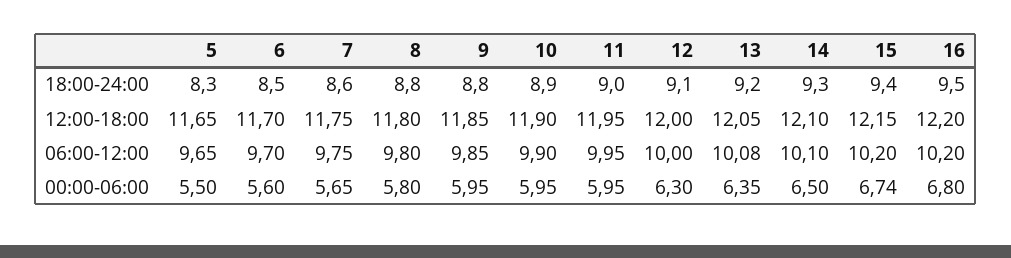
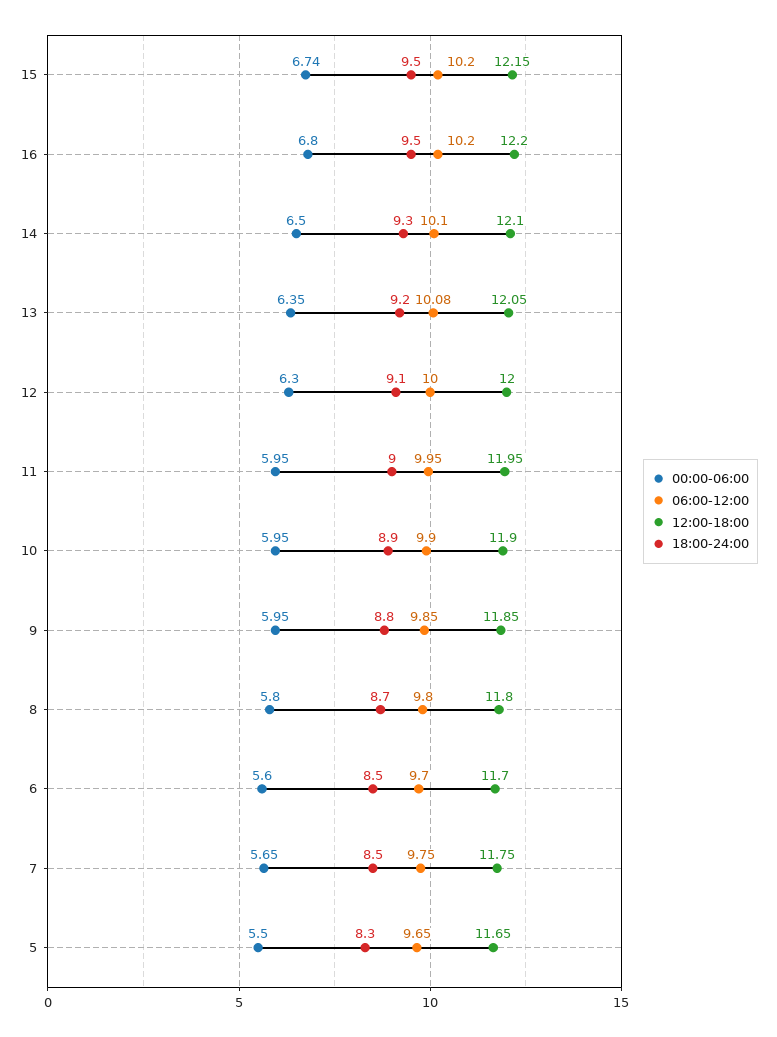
18:00-24:00, 7: 8.6 -> 8.5
18:00-24:00, 8: 8.8 -> 8.7
18:00-24:00, 15: 9.4 -> 9.5

